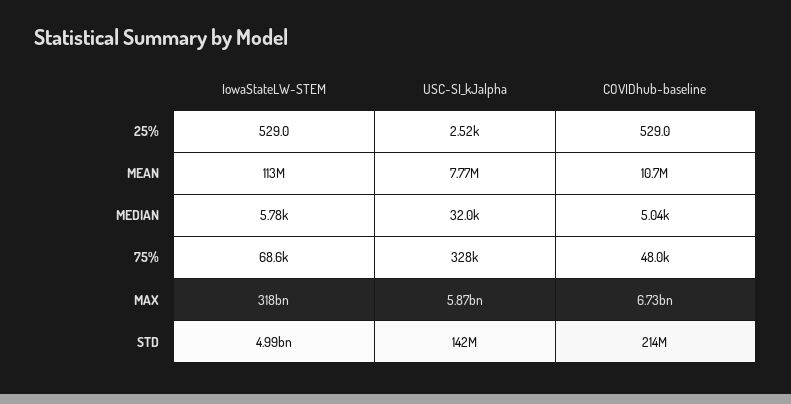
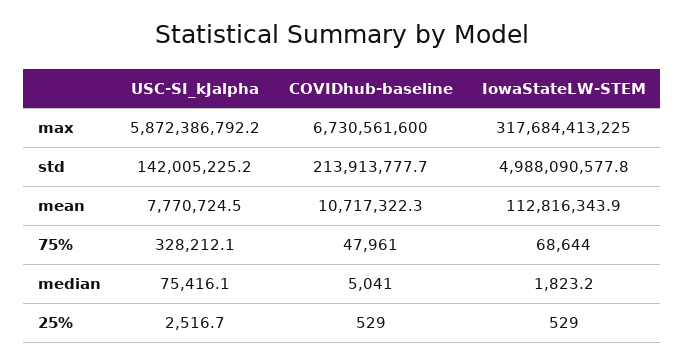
IowaStateLW-STEM, MEDIAN: 5780 -> 1823.2
USC-SI_kJalpha, MEDIAN: 32000 -> 75416.1

